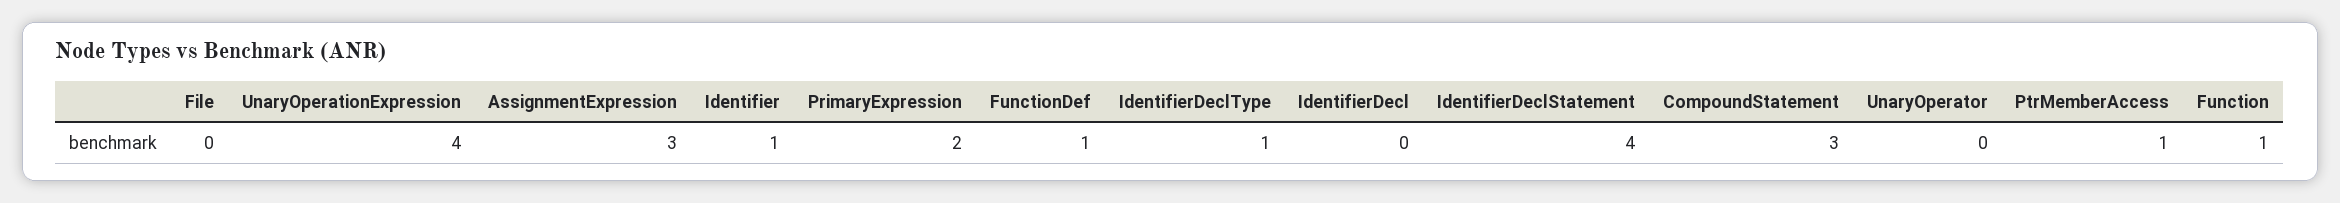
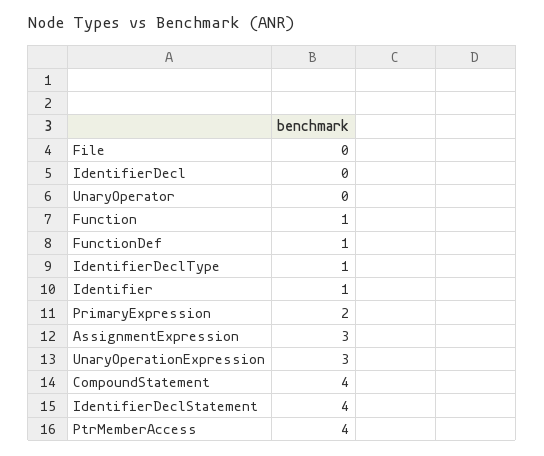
UnaryOperationExpression: 4 -> 3
CompoundStatement: 3 -> 4
PtrMemberAccess: 1 -> 4

